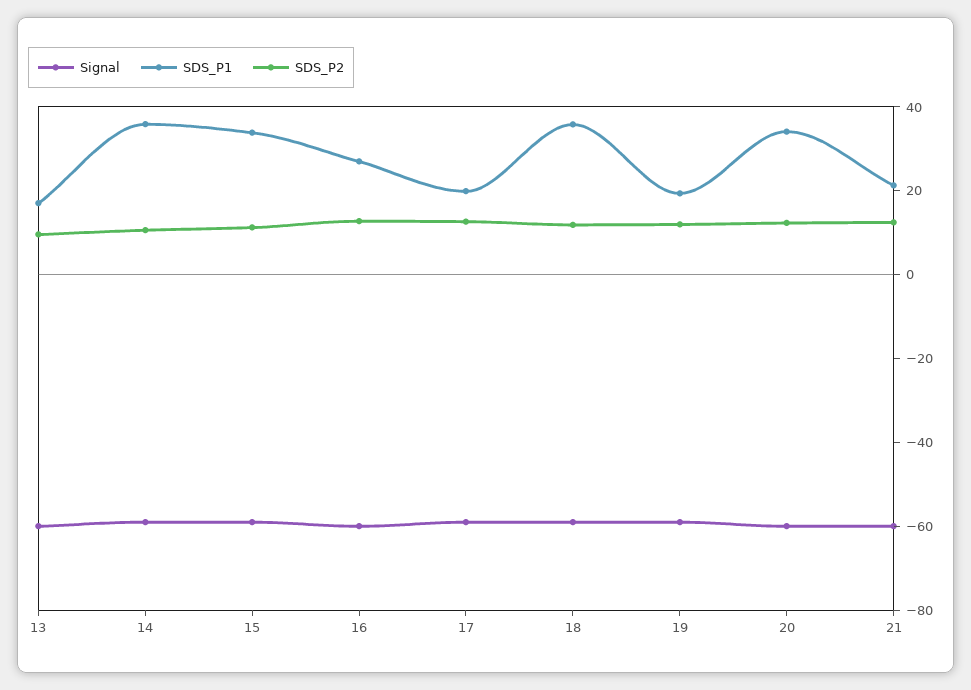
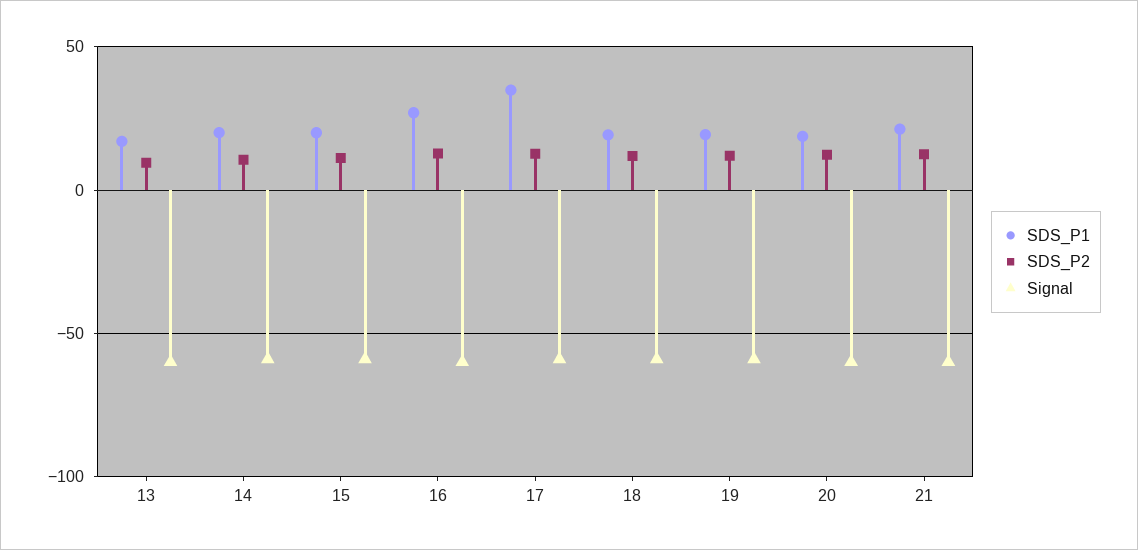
SDS_P1, 14: 35 -> 20
SDS_P1, 15: 35 -> 20
SDS_P1, 17: 20 -> 35
SDS_P1, 18: 35 -> 20
SDS_P1, 20: 35 -> 20

